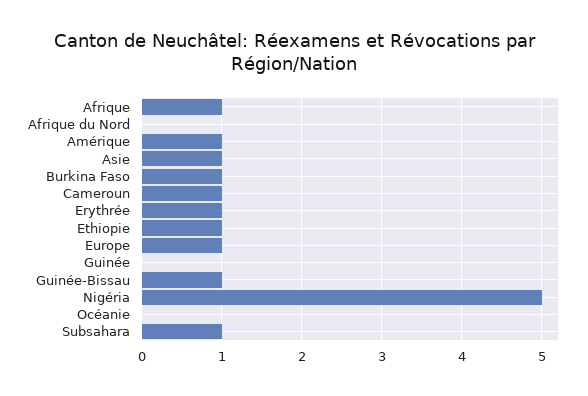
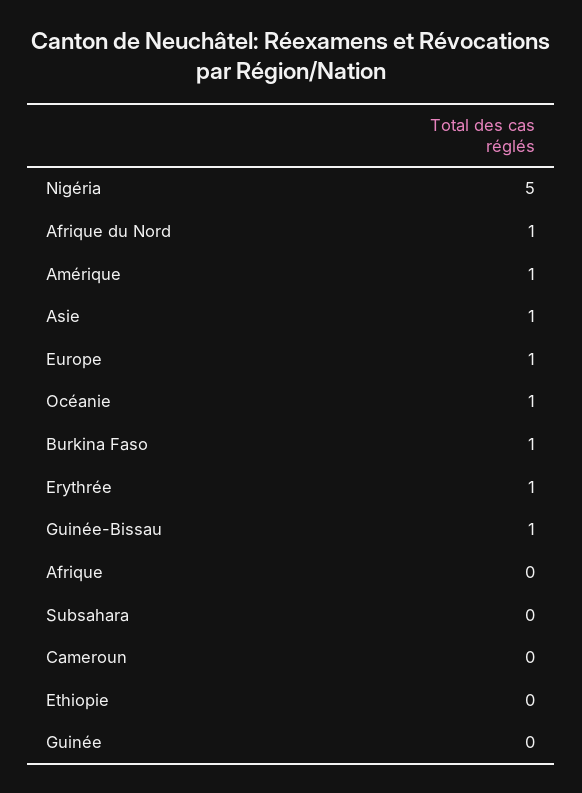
Afrique: 1 -> 0
Afrique du Nord: 0 -> 1
Cameroun: 1 -> 0
Ethiopie: 1 -> 0
Océanie: 0 -> 1
Subsahara: 1 -> 0

